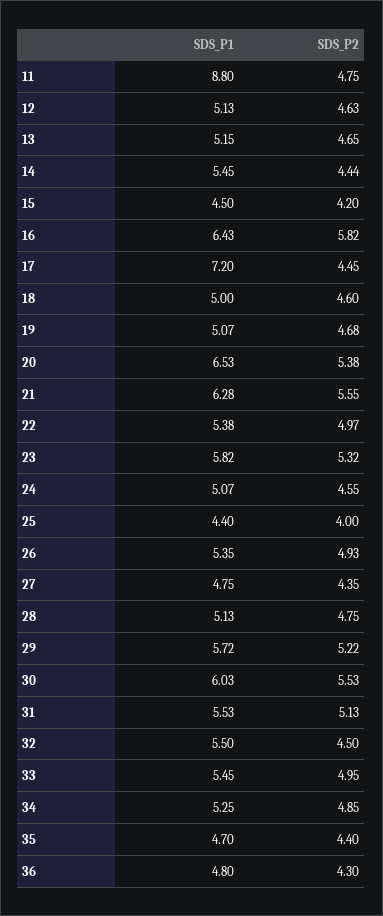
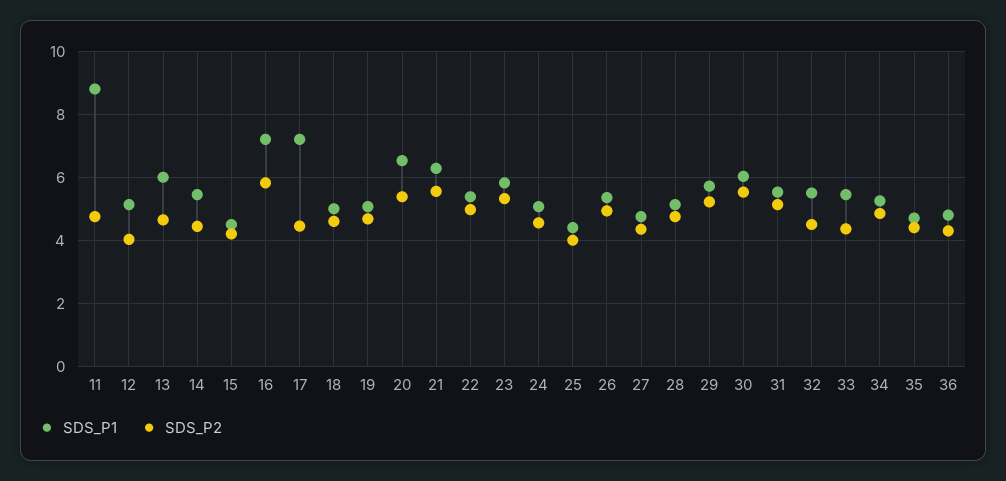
SDS_P2, 12: 4.63 -> 4
SDS_P1, 13: 5.15 -> 6
SDS_P1, 16: 6.43 -> 7.2
SDS_P2, 33: 4.95 -> 4.4

